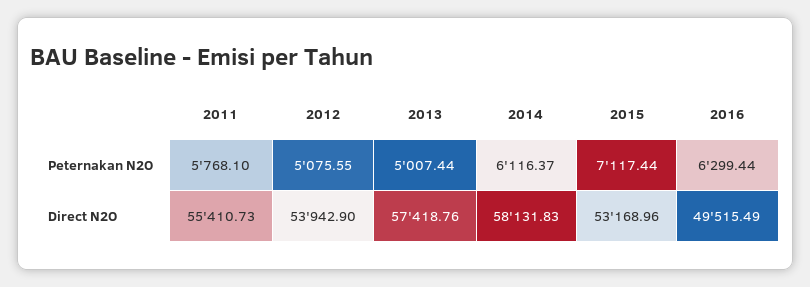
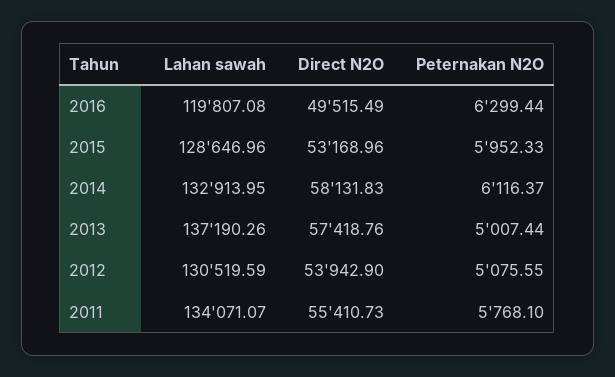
2015, Peternakan N2O: 7117.44 -> 5952.33
2016, Lahan sawah: none -> 119807.08
2015, Lahan sawah: none -> 128646.96
2014, Lahan sawah: none -> 132913.95
2013, Lahan sawah: none -> 137190.26
2012, Lahan sawah: none -> 130519.59
2011, Lahan sawah: none -> 134071.07

